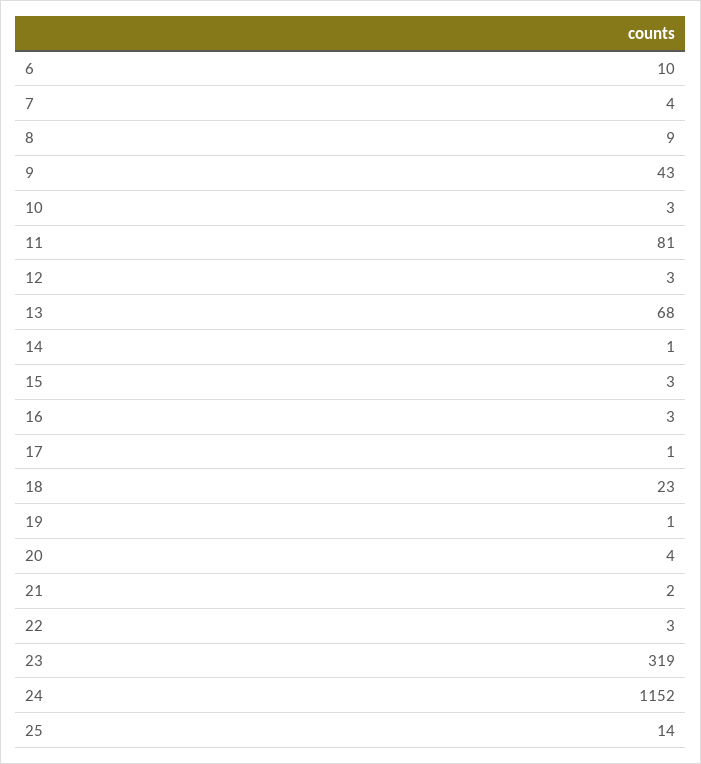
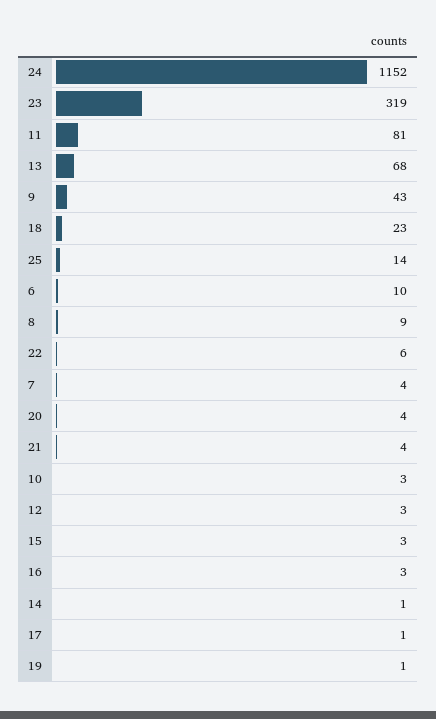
21: 2 -> 4
22: 3 -> 6

